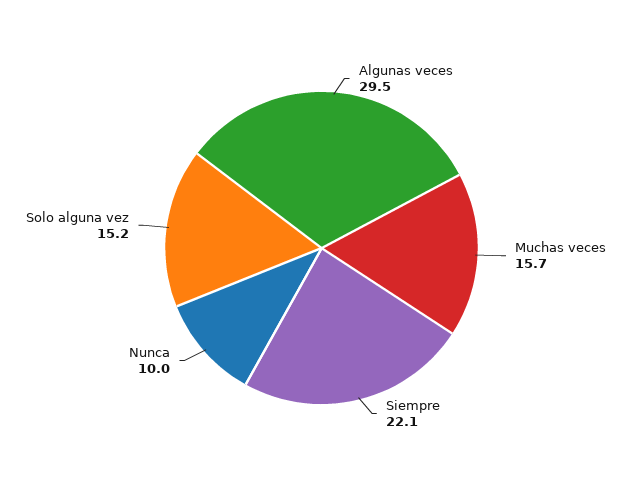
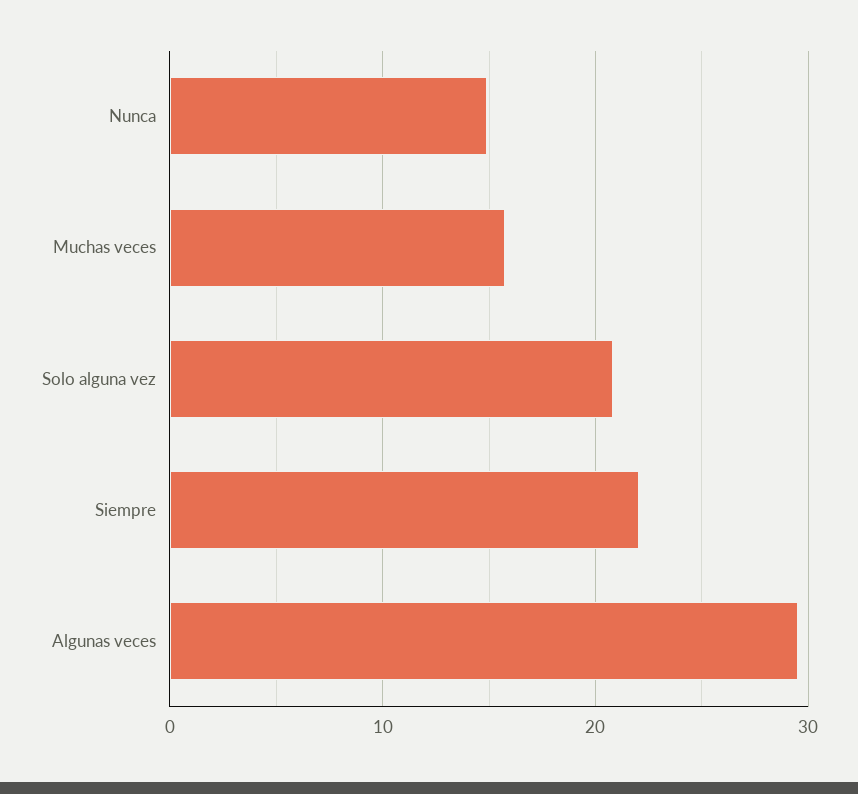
Nunca: 10 -> 15
Solo alguna vez: 15.2 -> 21

